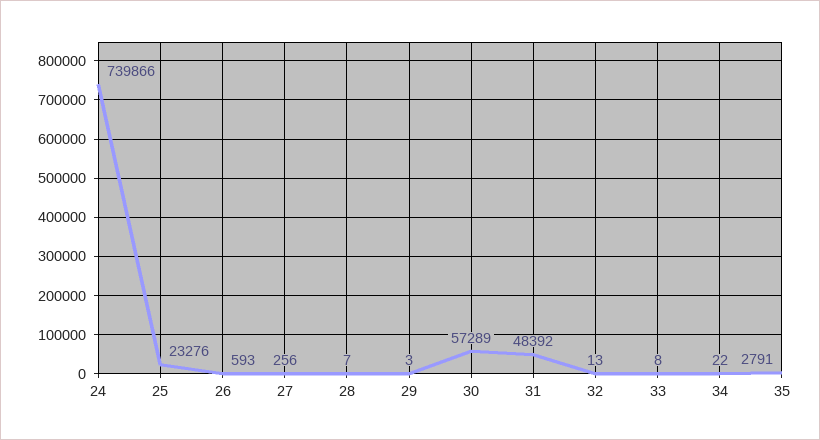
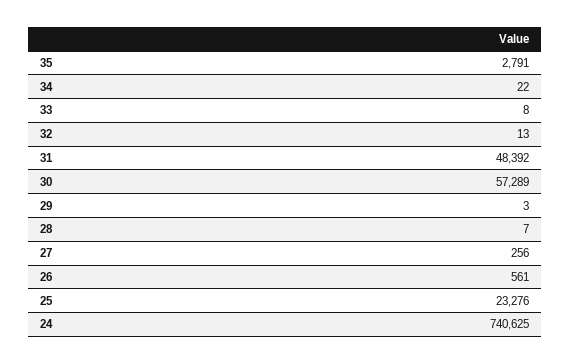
24: 739866 -> 740625
26: 593 -> 561

